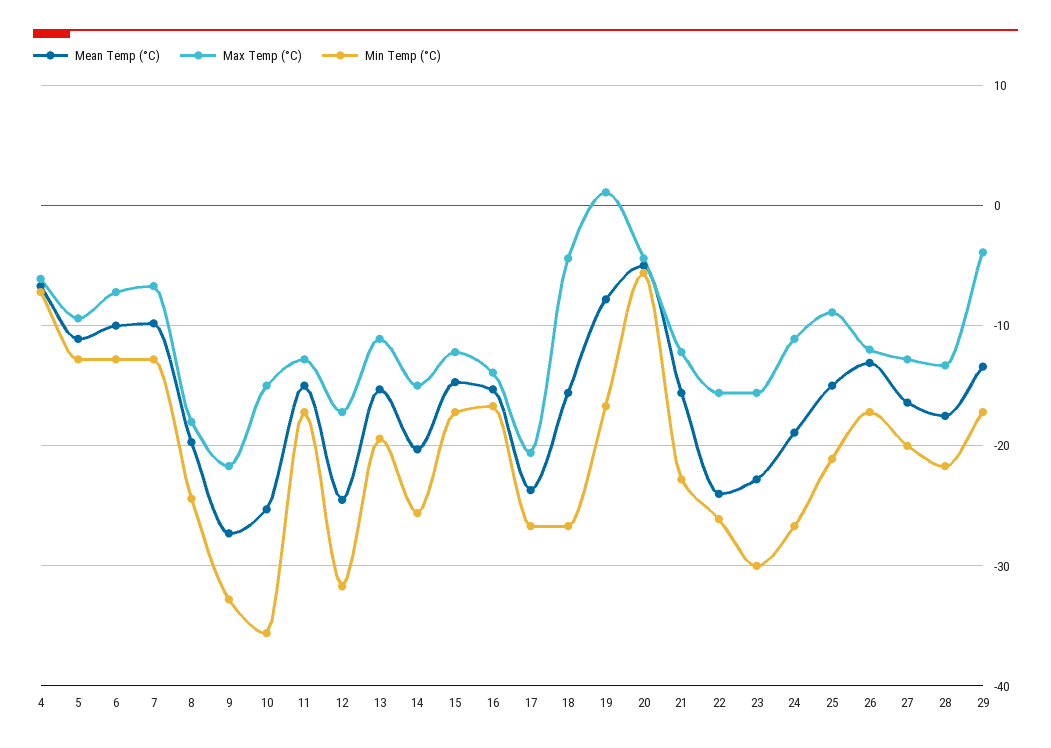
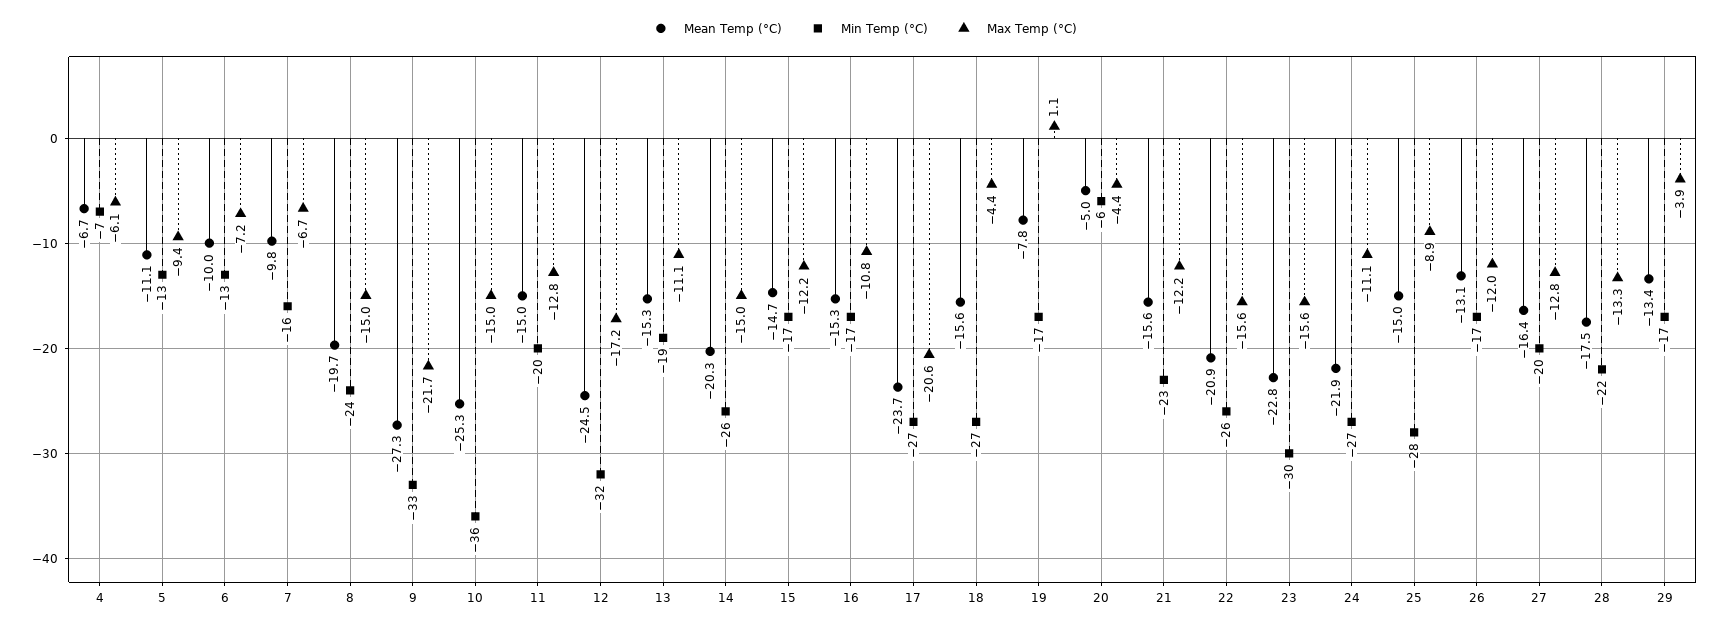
Min Temp (°C), 7: -13 -> -16
Max Temp (°C), 8: -18 -> -15
Min Temp (°C), 11: -17 -> -20
Max Temp (°C), 16: -14 -> -10.8
Mean Temp (°C), 22: -24 -> -20.9
Mean Temp (°C), 24: -19 -> -21.9
Min Temp (°C), 25: -21 -> -28

